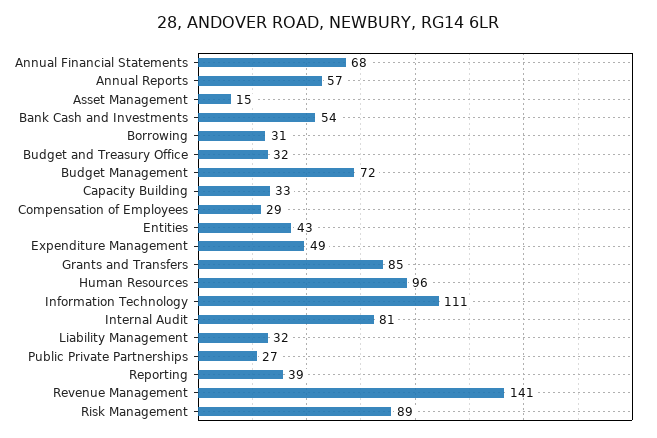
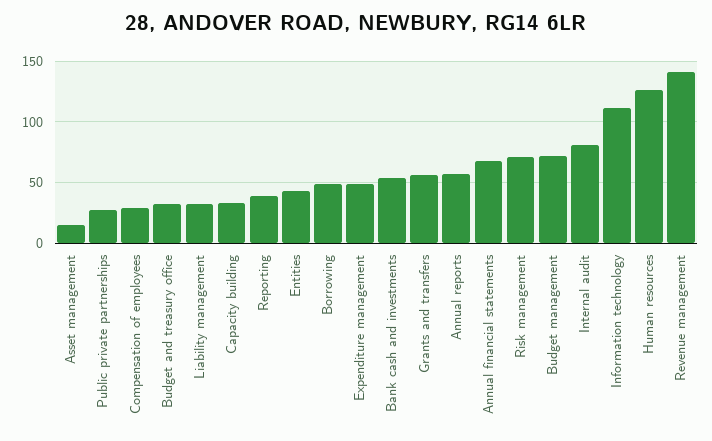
Borrowing: 31 -> 50
Grants and Transfers: 85 -> 55
Human Resources: 96 -> 125
Risk Management: 89 -> 70

